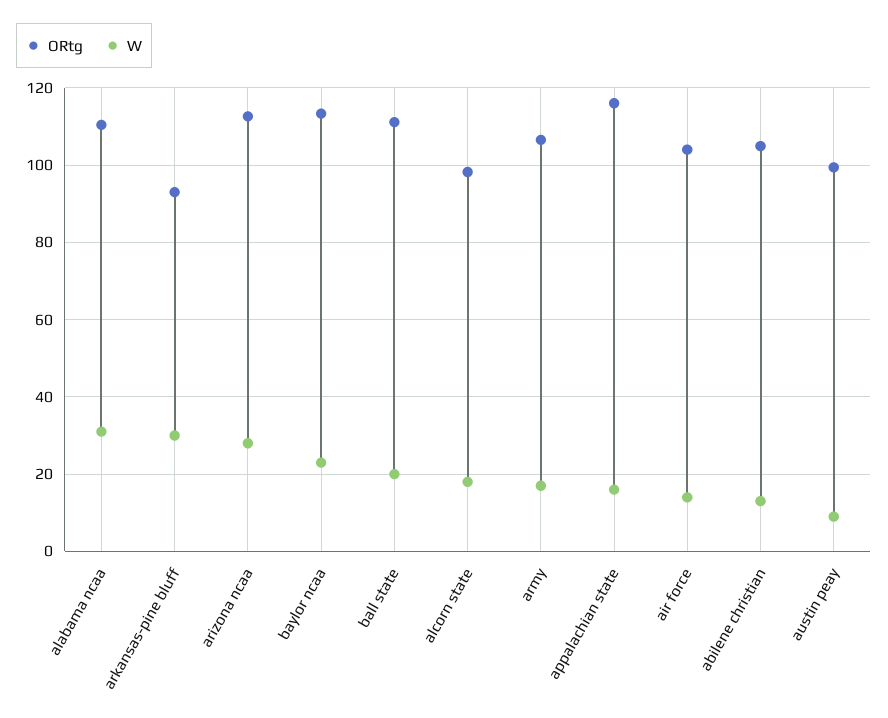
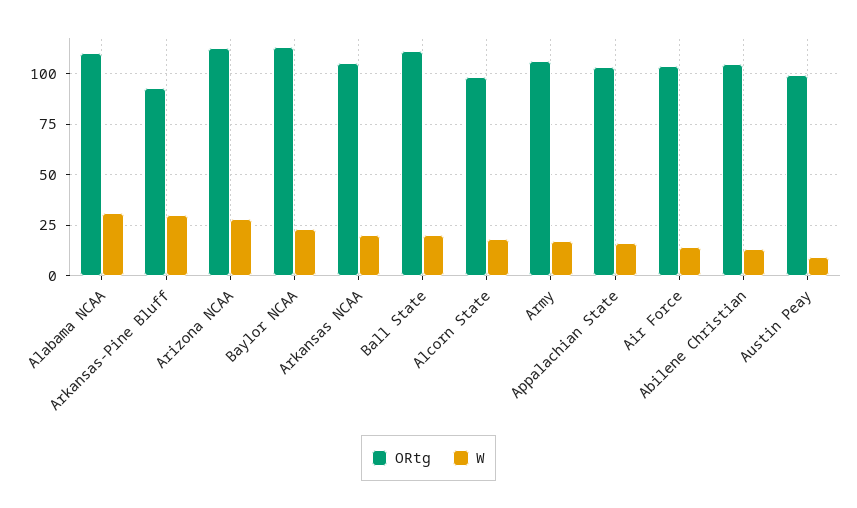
ORtg, appalachian state: 116 -> 105
ORtg, Arkansas NCAA: none -> 105
W, Arkansas NCAA: none -> 20

